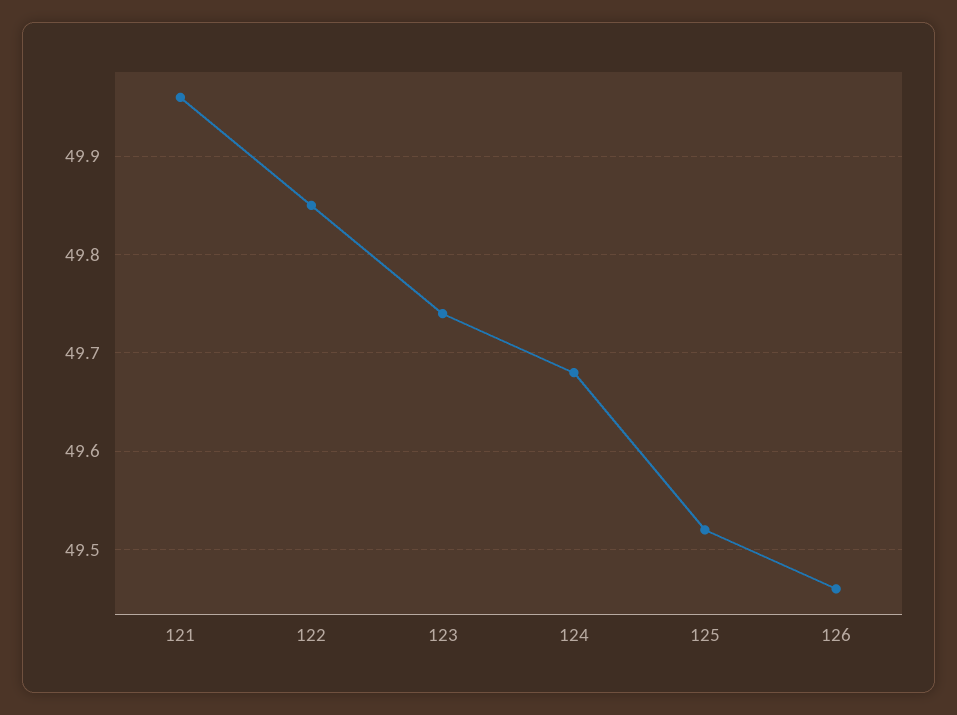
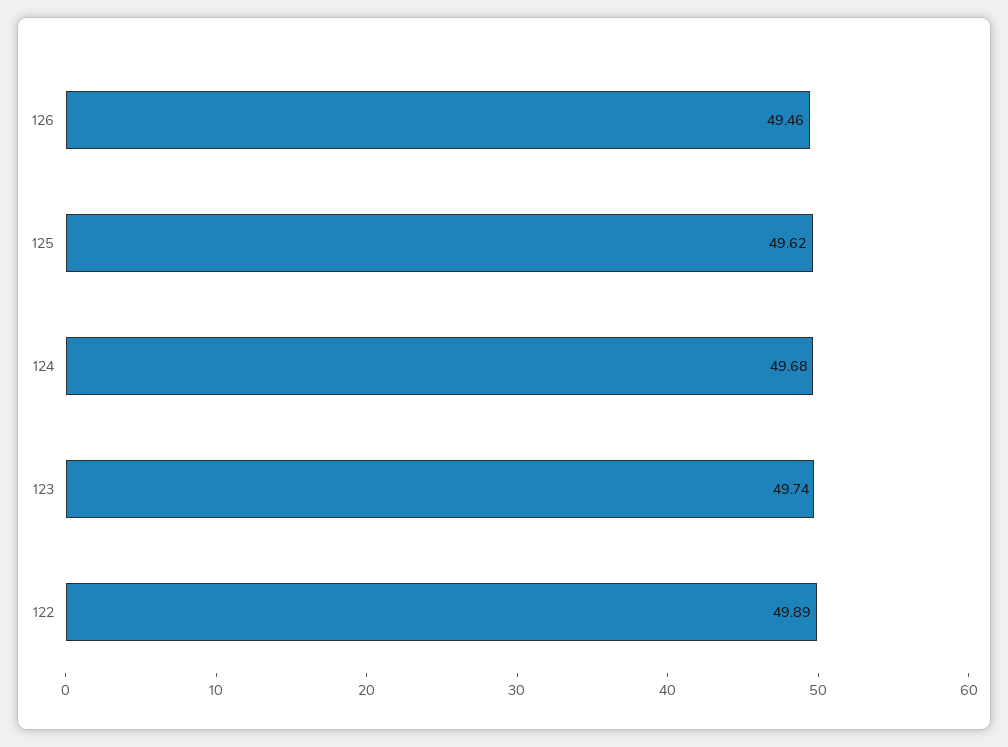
121: 49.96 -> none
122: 49.85 -> 49.89
125: 49.52 -> 49.62

